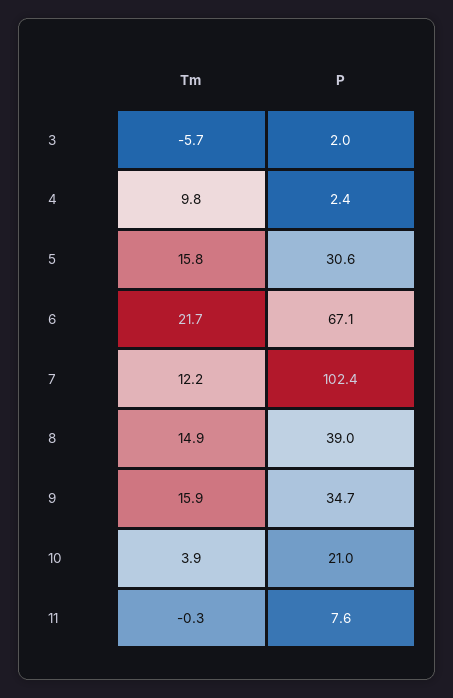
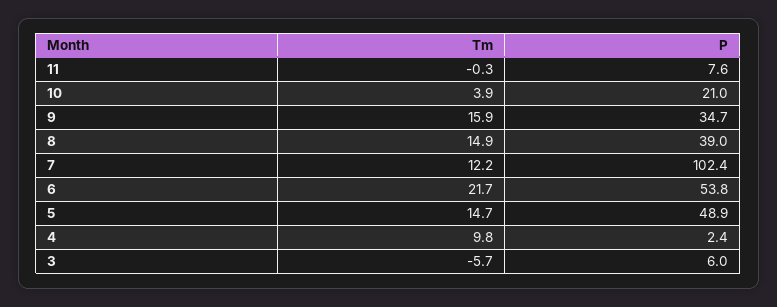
P, 3: 2 -> 6
Tm, 5: 15.8 -> 14.7
P, 5: 30.6 -> 48.9
P, 6: 67.1 -> 53.8

